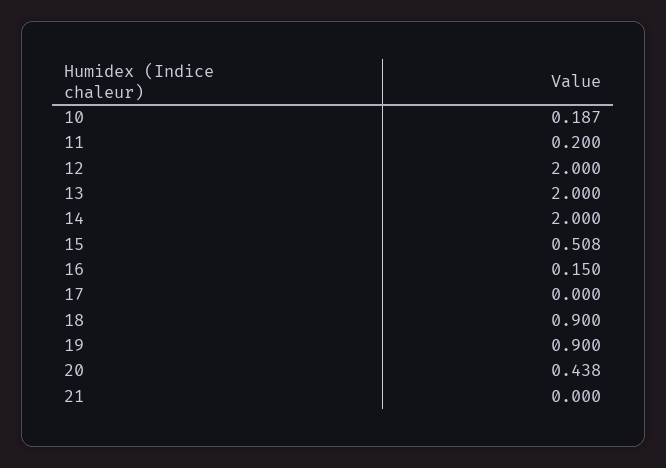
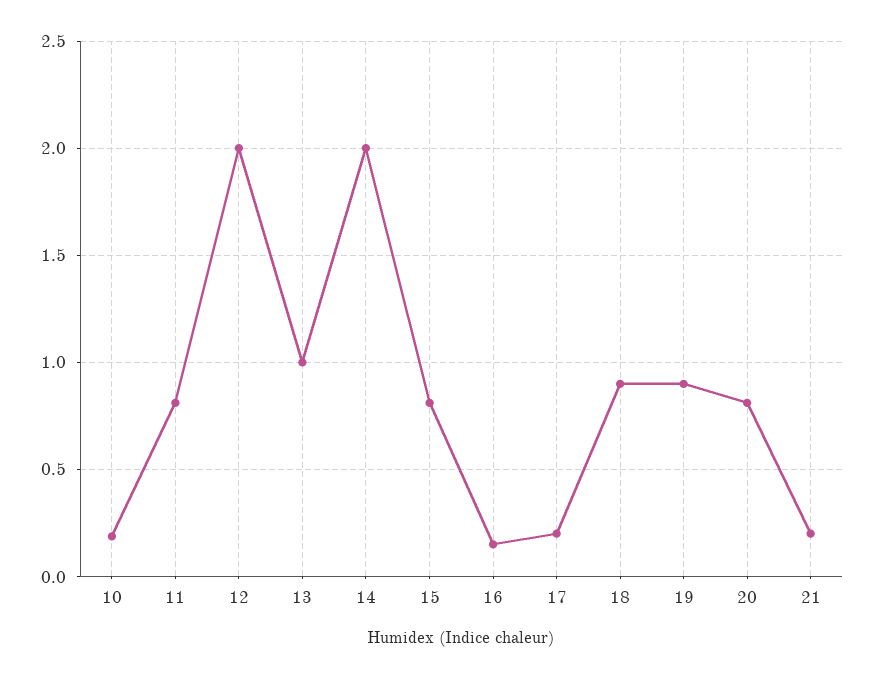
11: 0.2 -> 0.8
13: 2 -> 1
15: 0.508 -> 0.8
17: 0 -> 0.2
20: 0.438 -> 0.8
21: 0 -> 0.2

